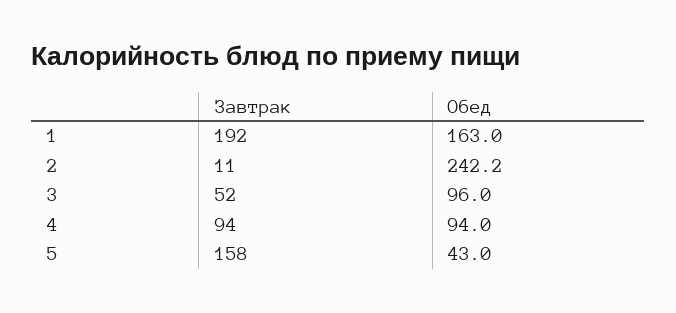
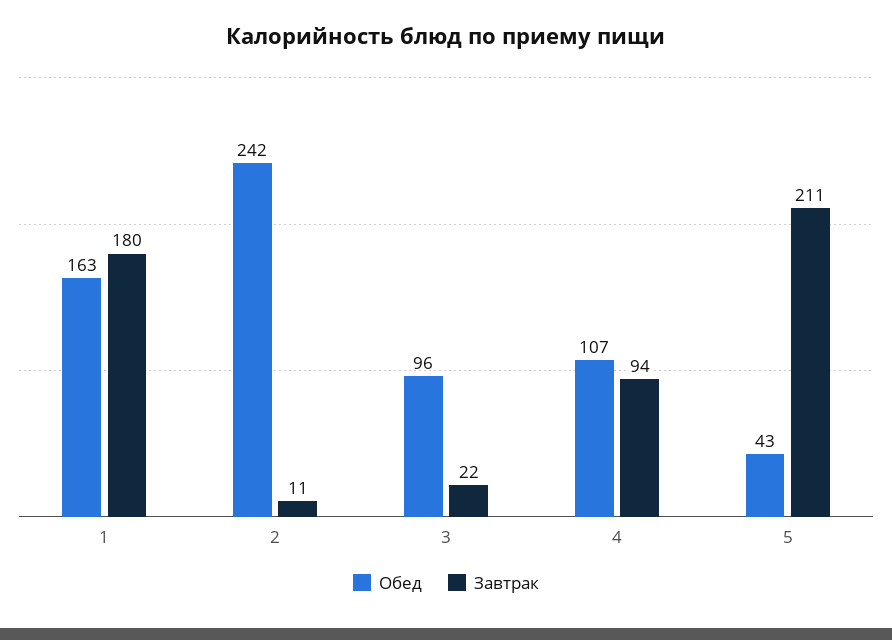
Завтрак, 1: 192 -> 180
Завтрак, 3: 52 -> 22
Обед, 4: 94 -> 107
Завтрак, 5: 158 -> 211

